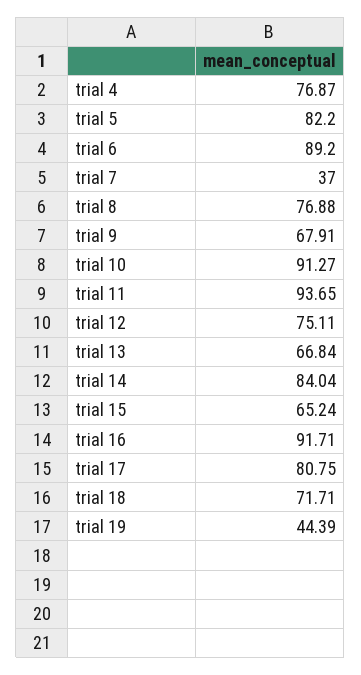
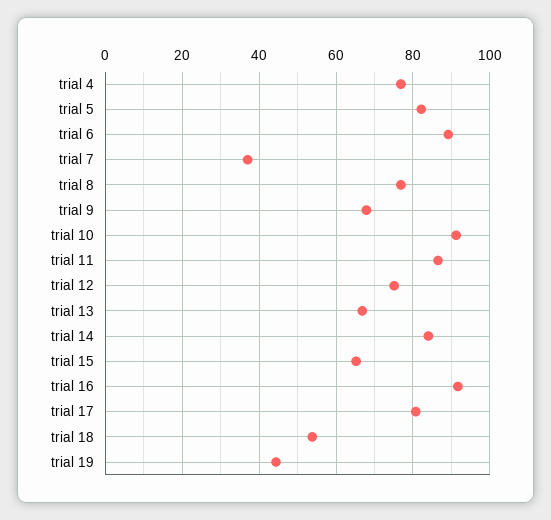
trial 11: 93.65 -> 86
trial 18: 71.71 -> 54

